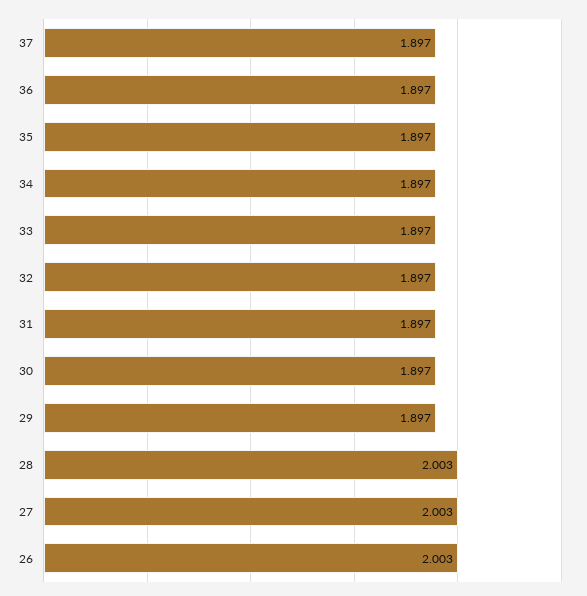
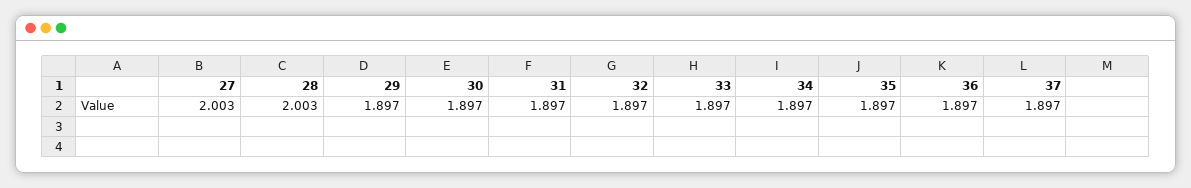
26: 2.003 -> none

